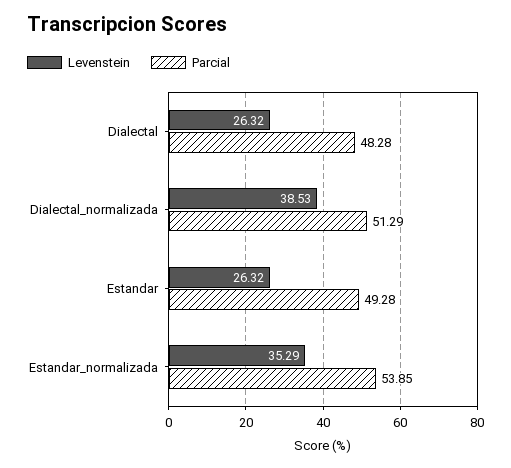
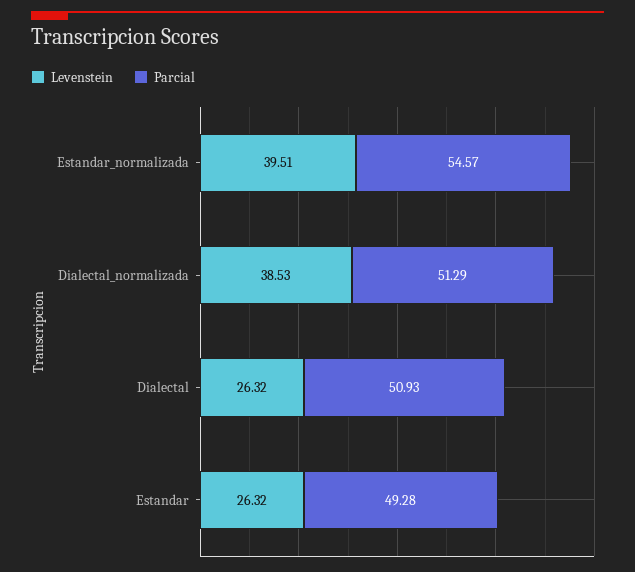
Parcial, Dialectal: 48.28 -> 50.93
Levenstein, Estandar_normalizada: 35.29 -> 39.51
Parcial, Estandar_normalizada: 53.85 -> 54.57

